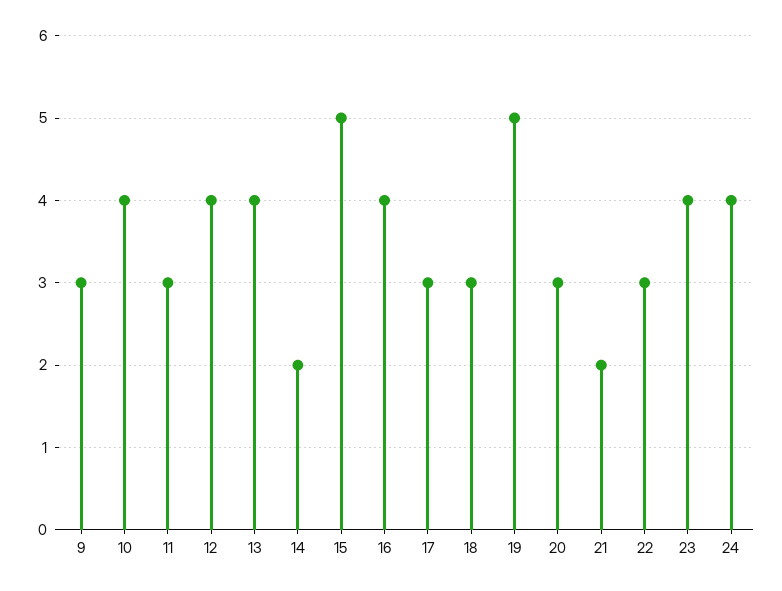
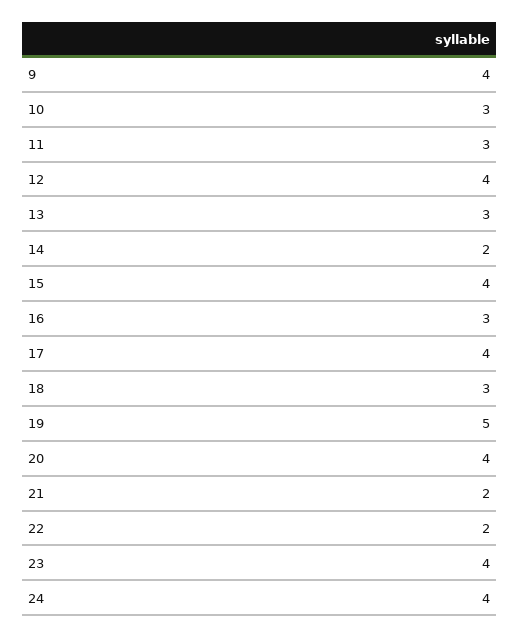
9: 3 -> 4
10: 4 -> 3
13: 4 -> 3
15: 5 -> 4
16: 4 -> 3
17: 3 -> 4
20: 3 -> 4
22: 3 -> 2

